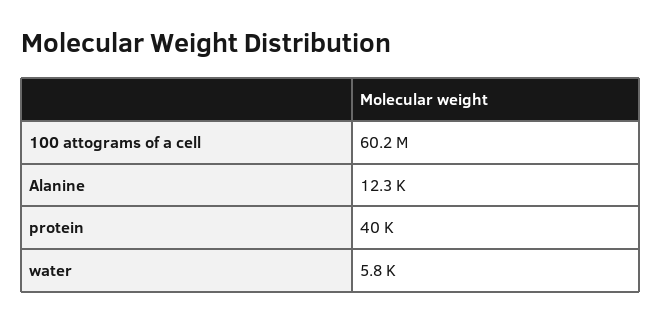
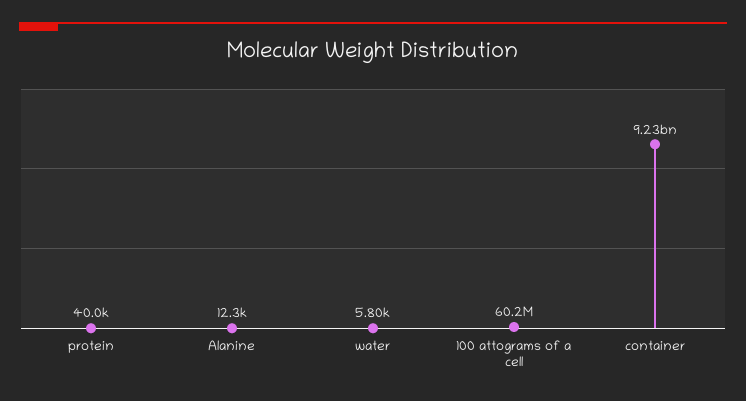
container: none -> 9230000000

